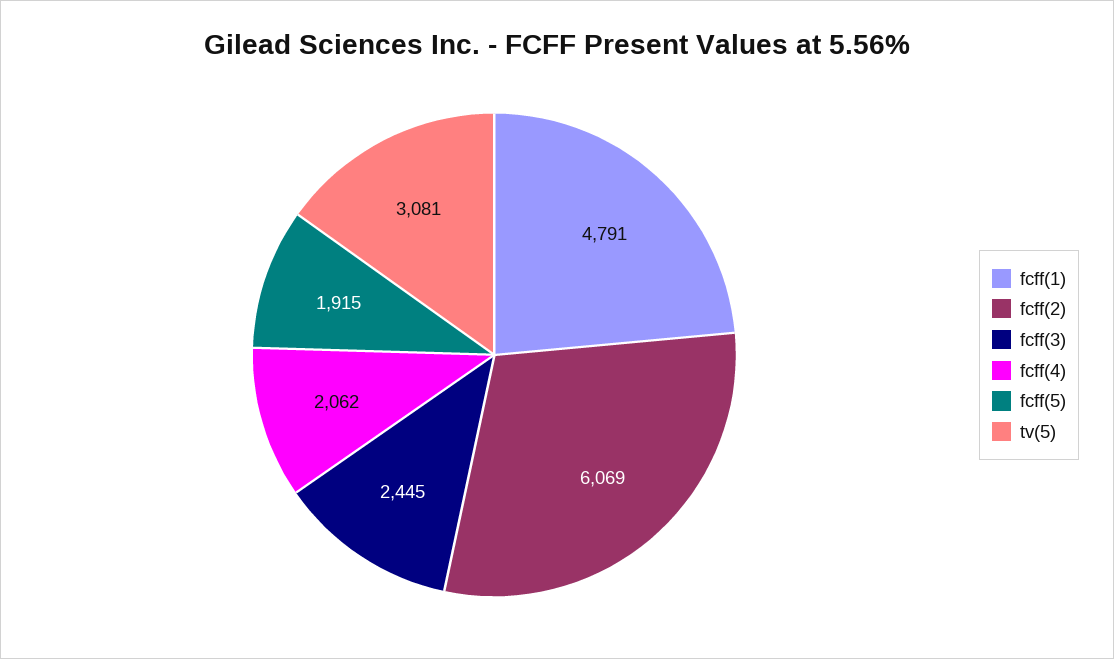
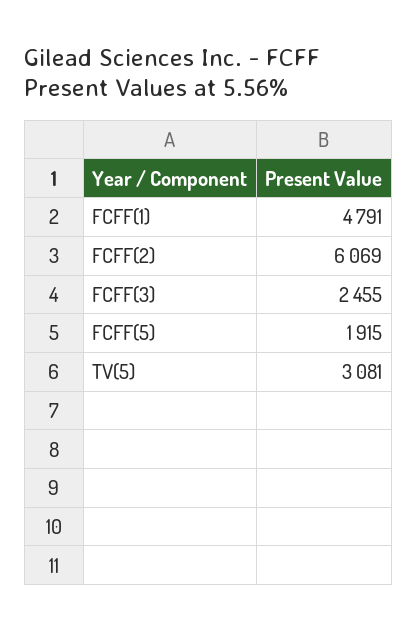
fcff(3): 2445 -> 2455
fcff(4): 2062 -> none

